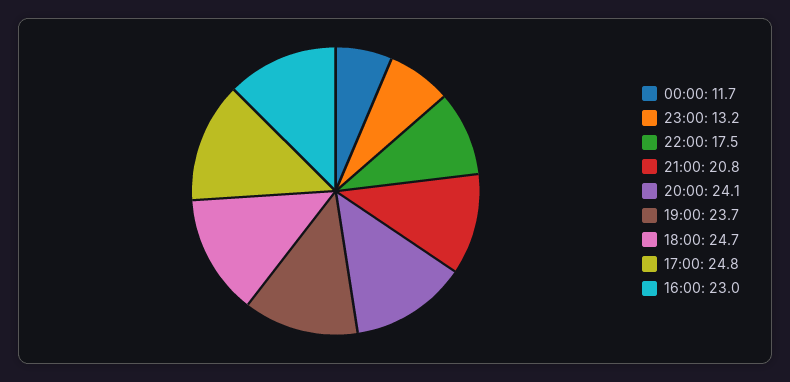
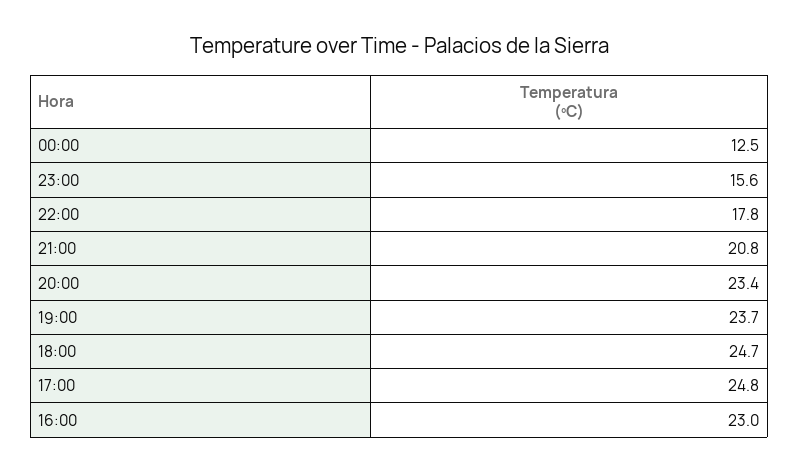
00:00: 11.7 -> 12.5
23:00: 13.2 -> 15.6
22:00: 17.5 -> 17.8
20:00: 24.1 -> 23.4

